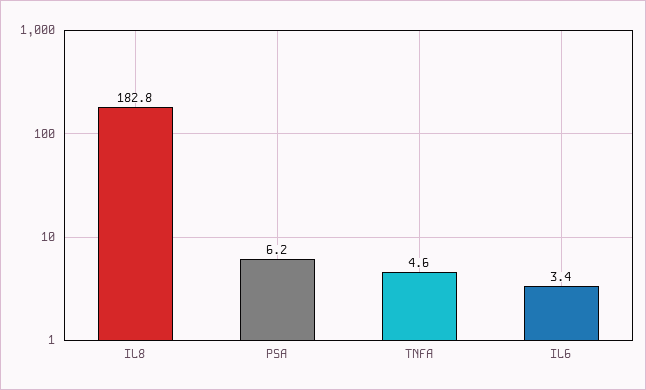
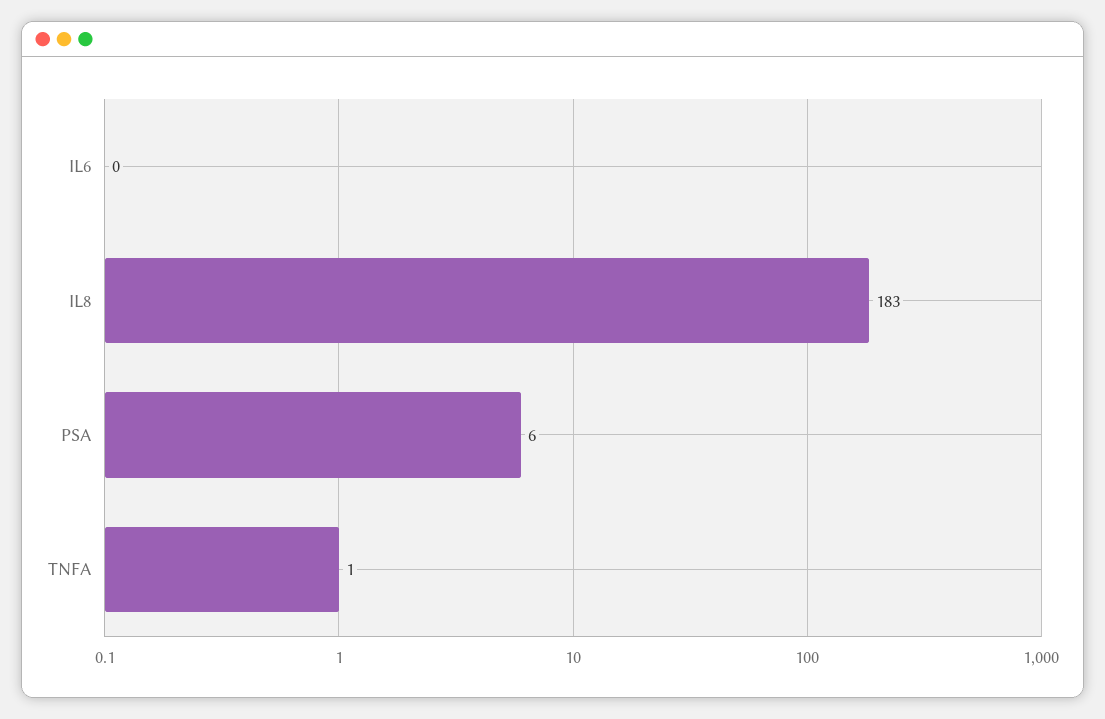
TNFA: 4.6 -> 1
IL6: 3.4 -> 0

